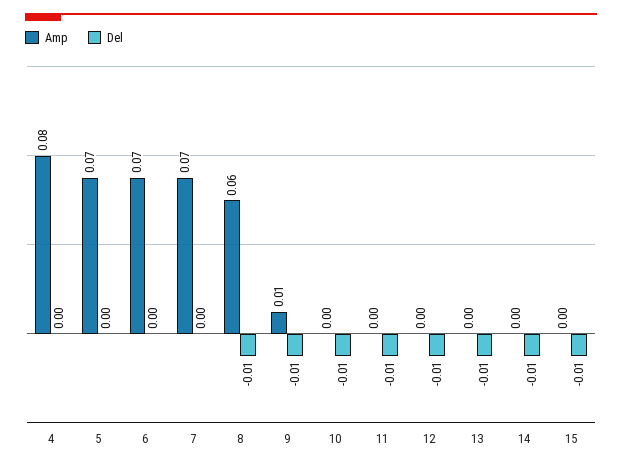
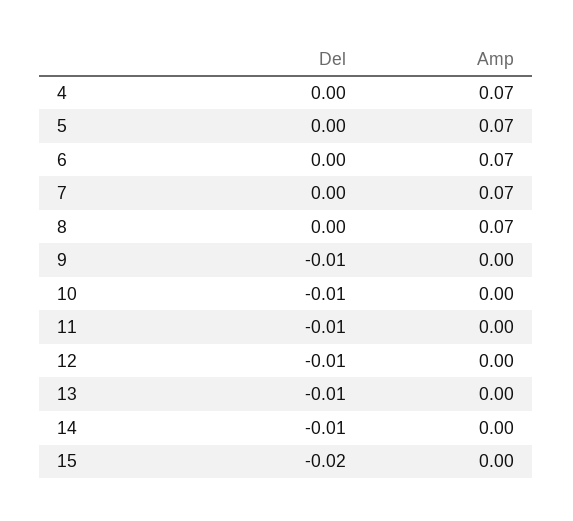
Amp, 4: 0.08 -> 0.07
Amp, 8: 0.06 -> 0.07
Del, 8: -0.01 -> 0
Amp, 9: 0.01 -> 0
Del, 15: -0.01 -> -0.02

